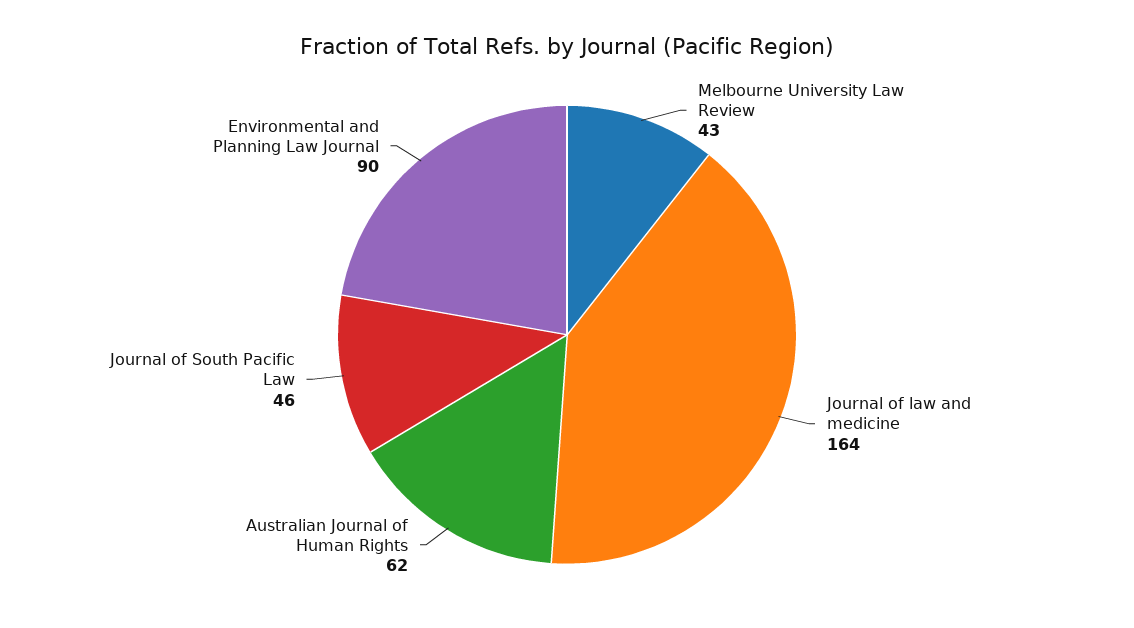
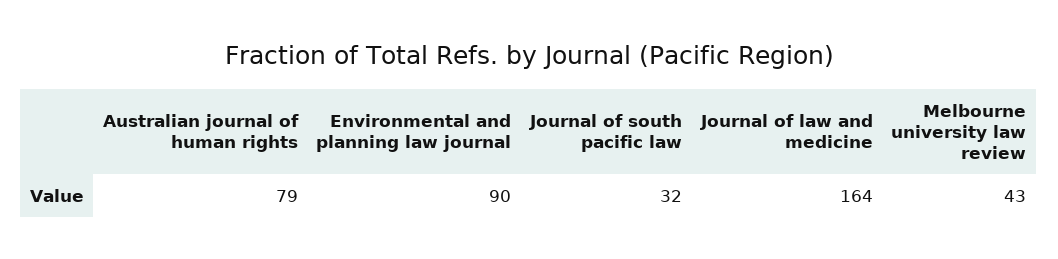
Australian Journal of Human Rights: 62 -> 79
Journal of South Pacific Law: 46 -> 32

